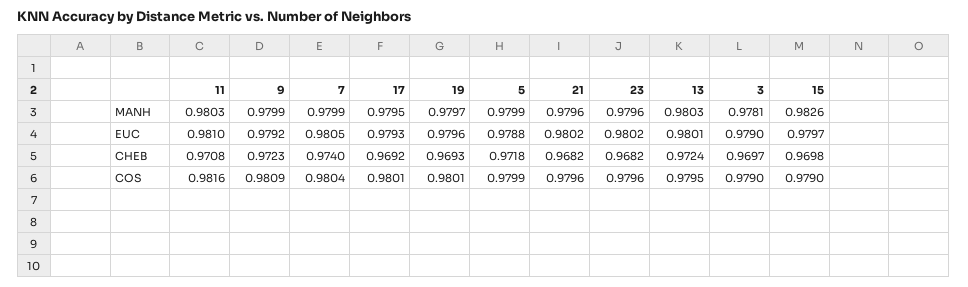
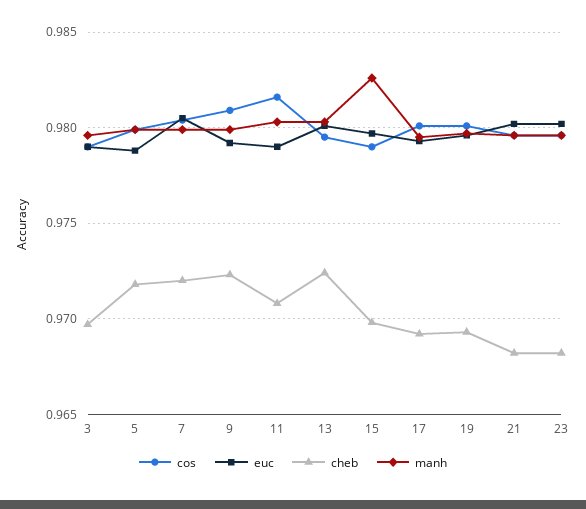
MANH, 3: 0.9781 -> 0.9795
EUC, 11: 0.981 -> 0.979
CHEB, 7: 0.974 -> 0.972

